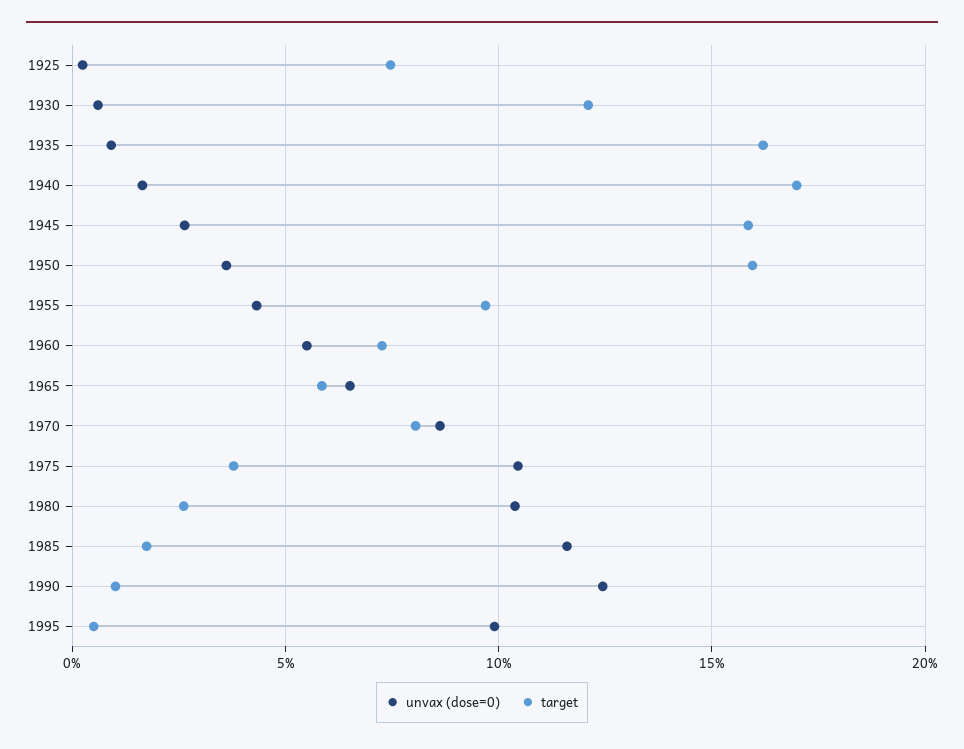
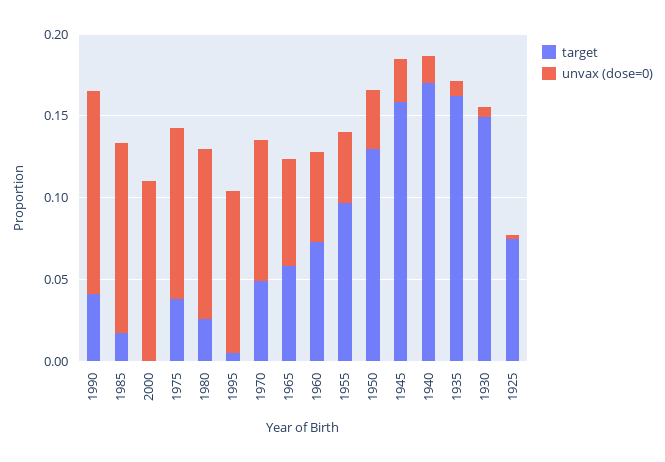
target, 1930: 0.12 -> 0.15
target, 1950: 0.16 -> 0.13
target, 1970: 0.08 -> 0.05
target, 1990: 0.01 -> 0.04
target, 2000: none -> 0
unvax (dose=0), 2000: none -> 0.11

